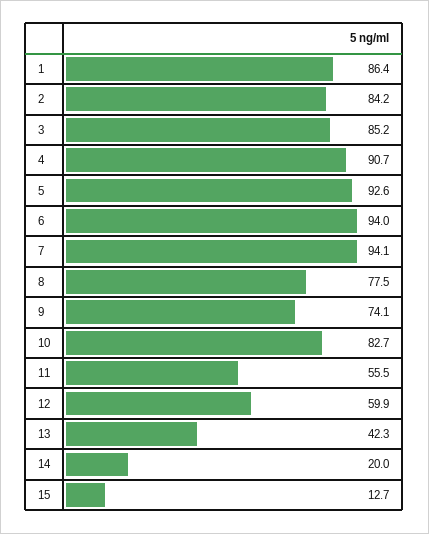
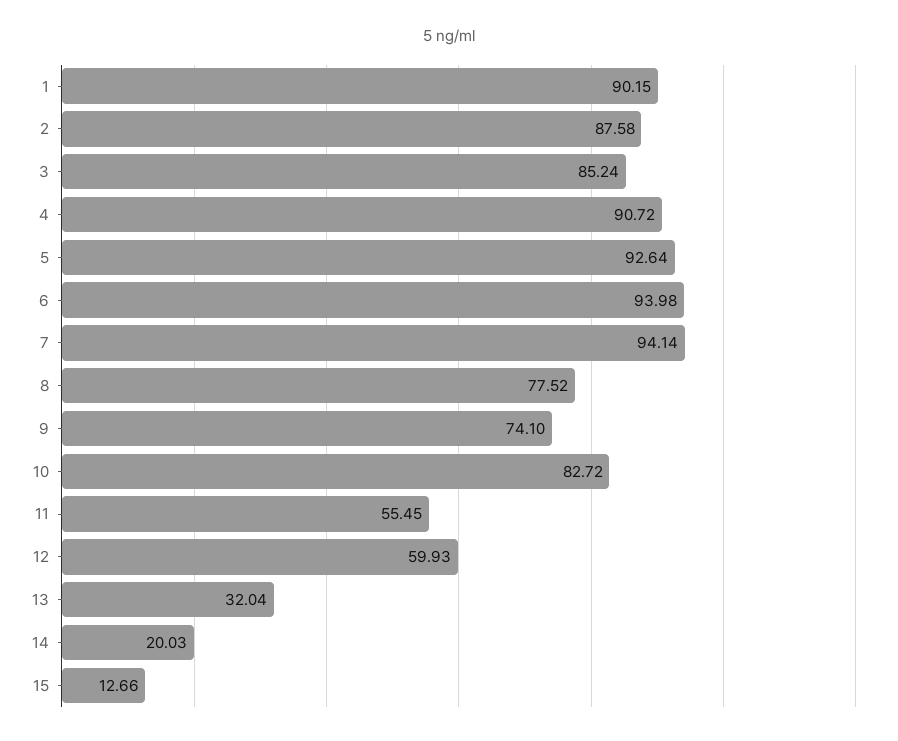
1: 86.4 -> 90.15
2: 84.2 -> 87.58
13: 42.3 -> 32.04

